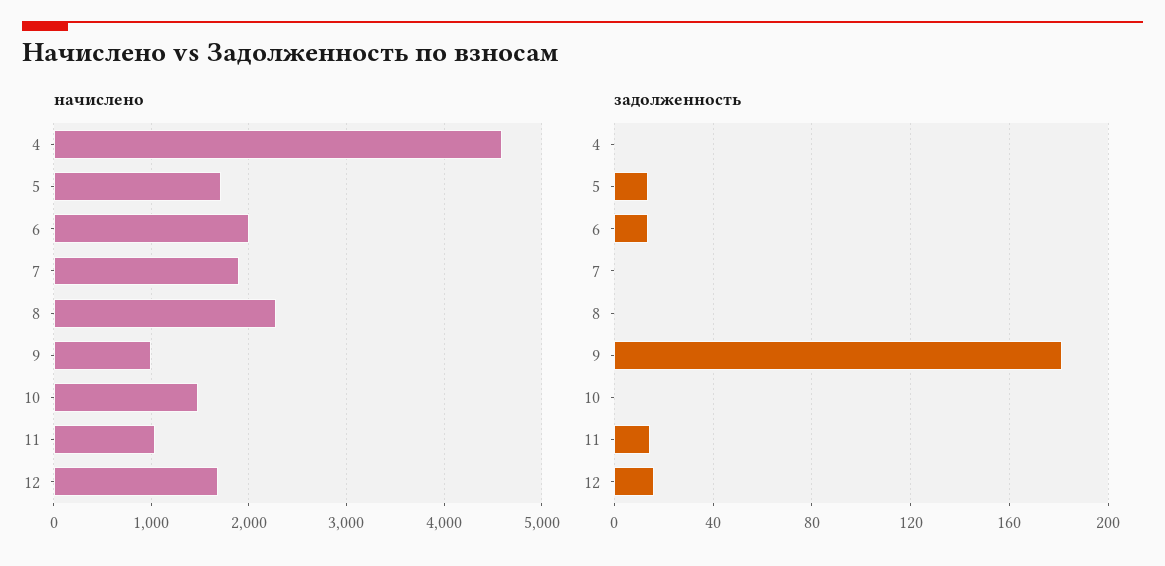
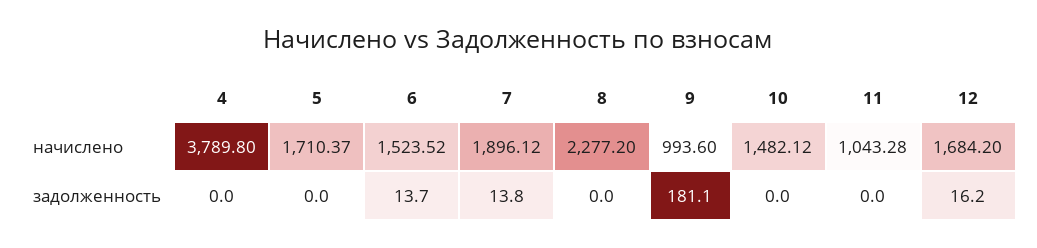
начислено, 4: 4600 -> 3789.8
начислено, 6: 2000 -> 1523.52
задолженность, 5: 15 -> 0
задолженность, 7: 0 -> 13.8
задолженность, 11: 15 -> 0

